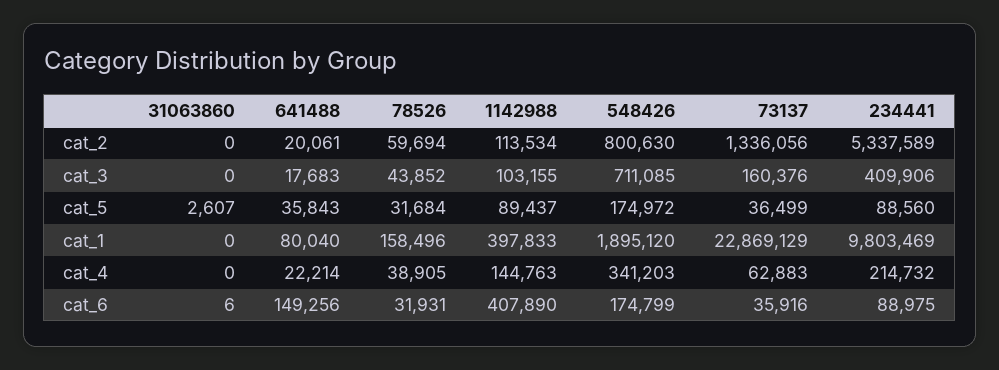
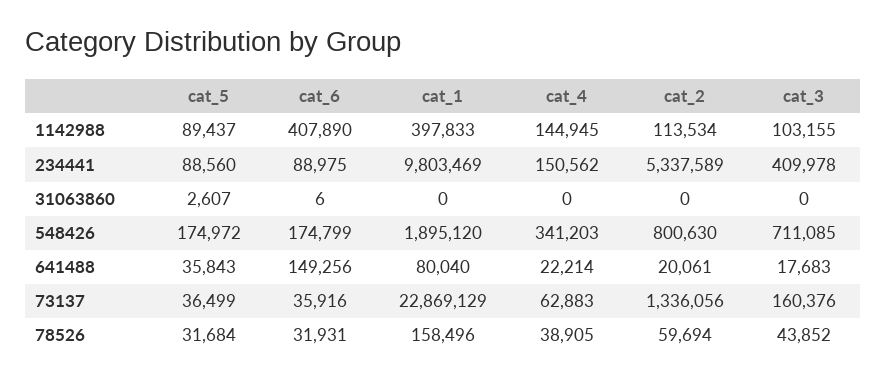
234441, cat_3: 409906 -> 409978
1142988, cat_4: 144763 -> 144945
234441, cat_4: 214732 -> 150562

